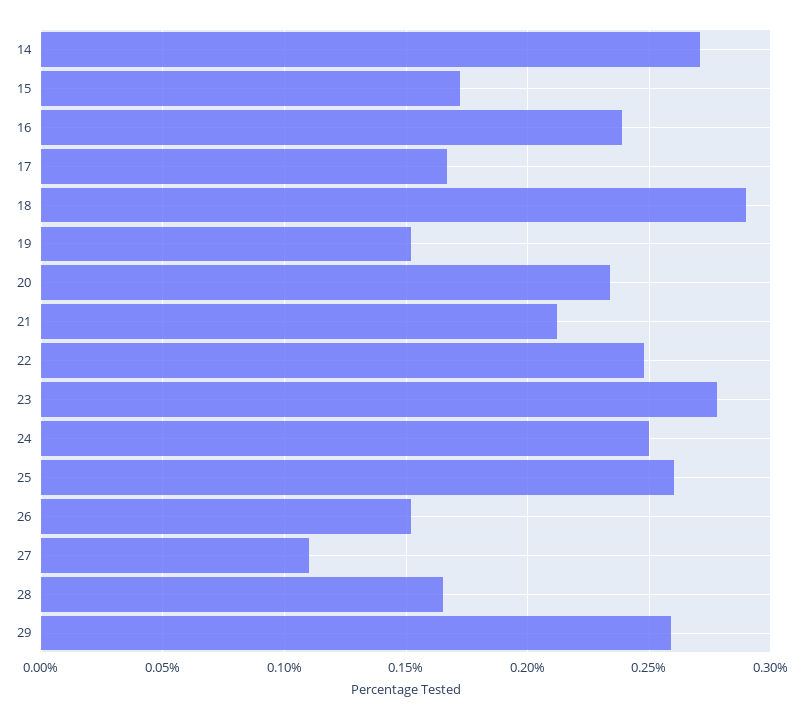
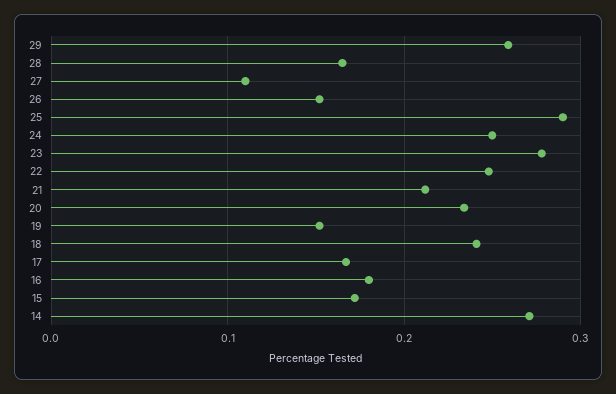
16: 0.24 -> 0.18
18: 0.29 -> 0.24
25: 0.26 -> 0.29

